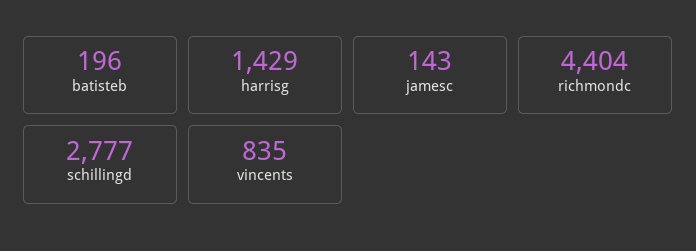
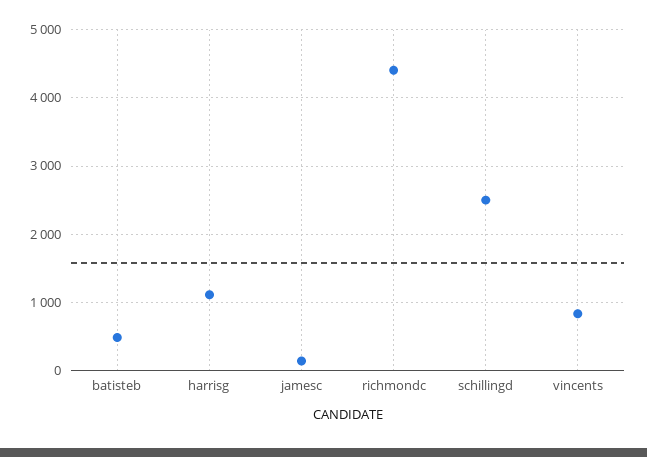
batisteb: 196 -> 500
harrisg: 1429 -> 1100
schillingd: 2777 -> 2500

